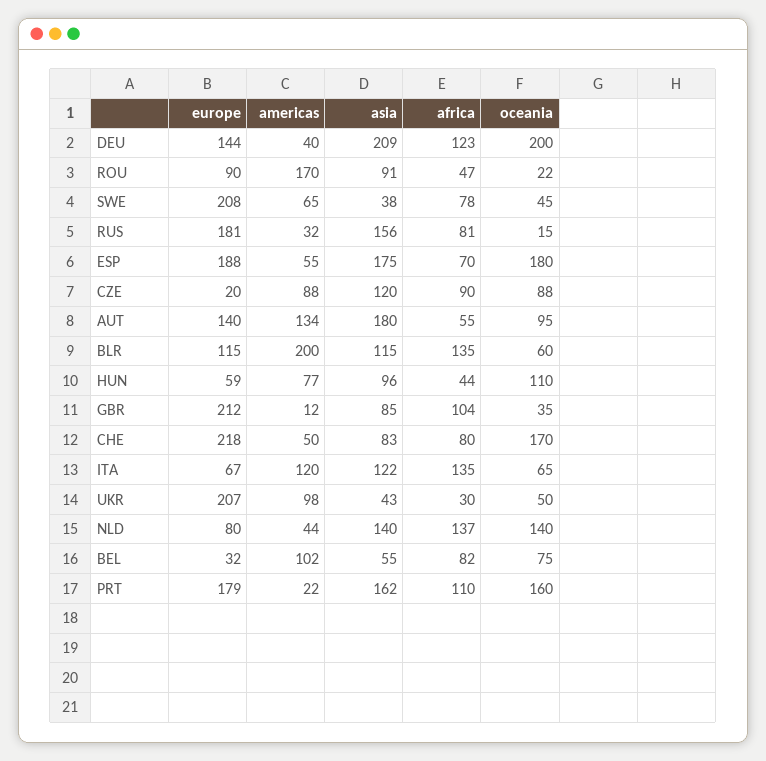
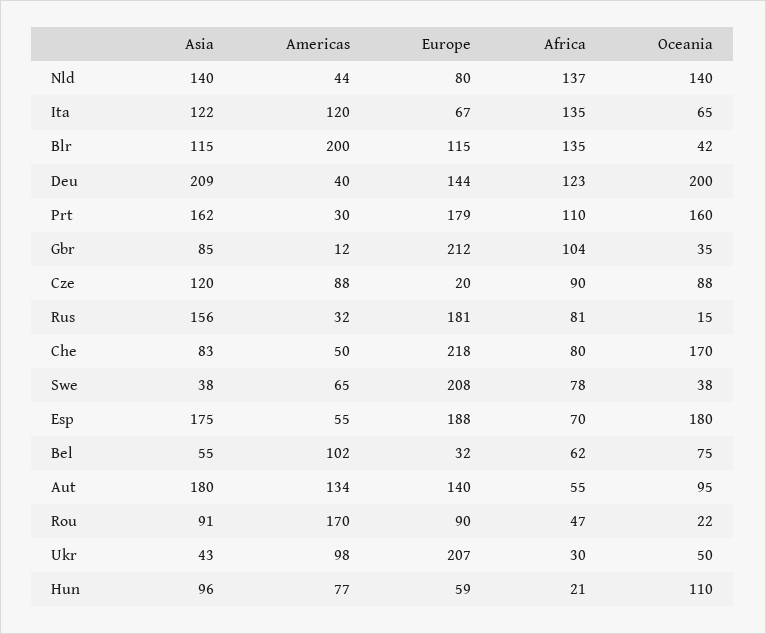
oceania, SWE: 45 -> 38
oceania, BLR: 60 -> 42
africa, HUN: 44 -> 21
africa, BEL: 82 -> 62
americas, PRT: 22 -> 30

